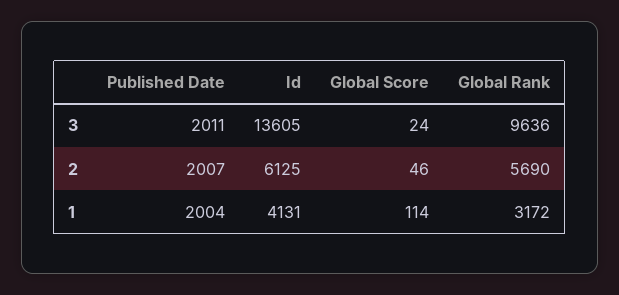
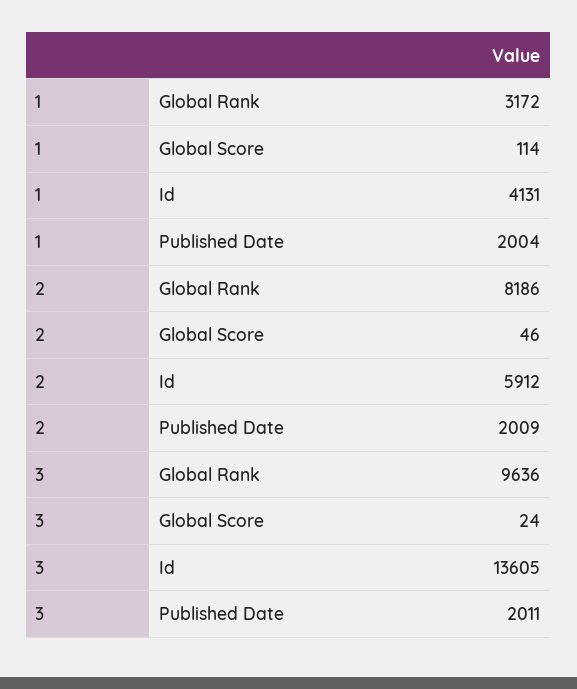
Published Date, 2: 2007 -> 2009
Id, 2: 6125 -> 5912
Global Rank, 2: 5690 -> 8186

